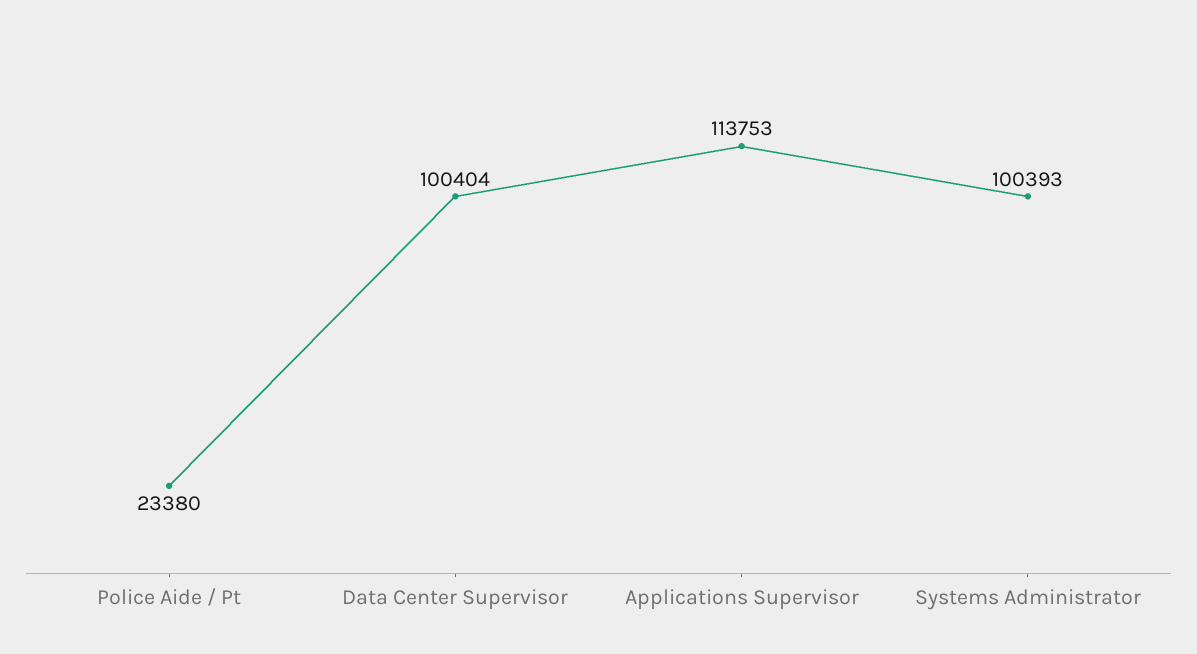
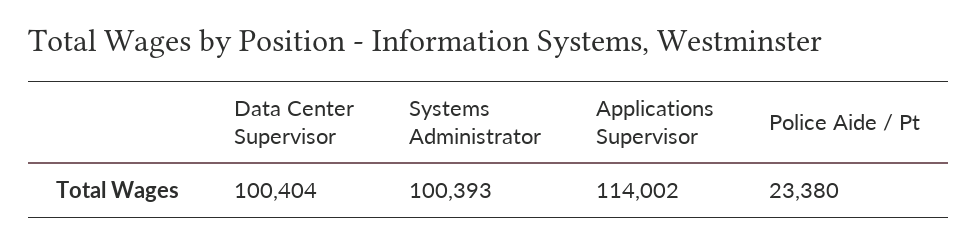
Applications Supervisor: 113753 -> 114002

